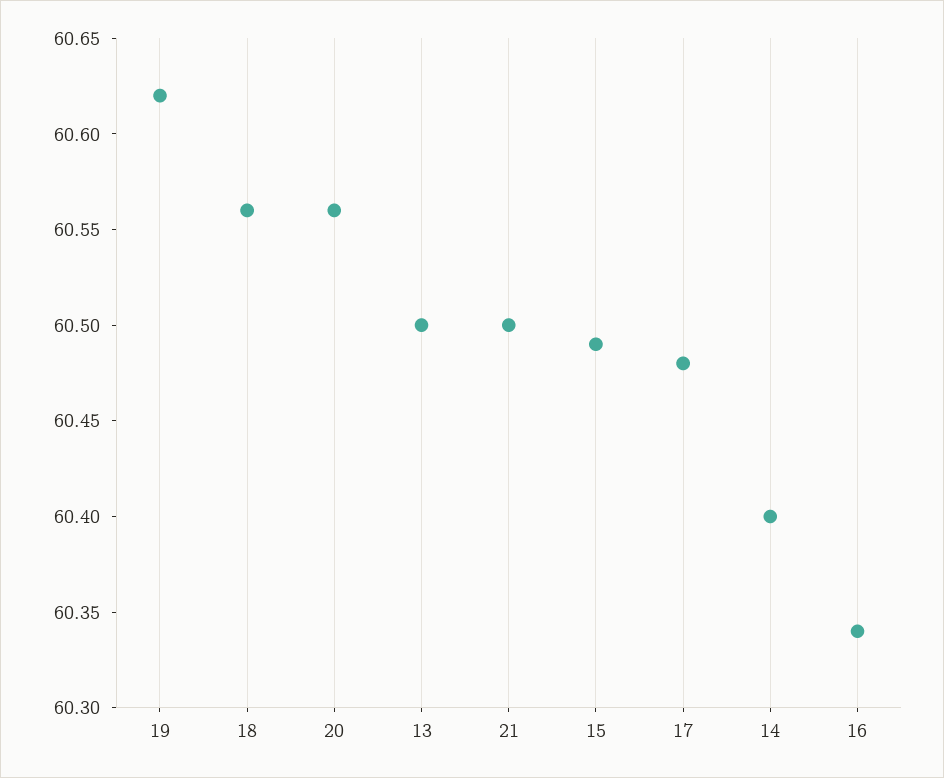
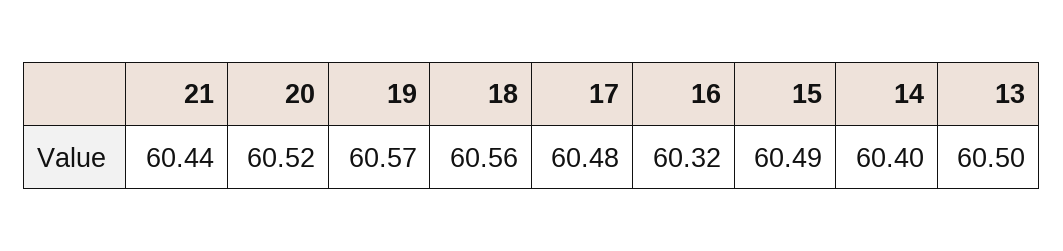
19: 60.62 -> 60.57
20: 60.56 -> 60.52
21: 60.5 -> 60.44
16: 60.34 -> 60.32

